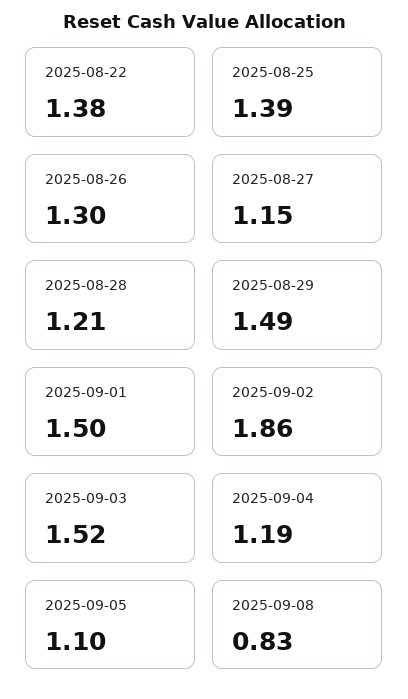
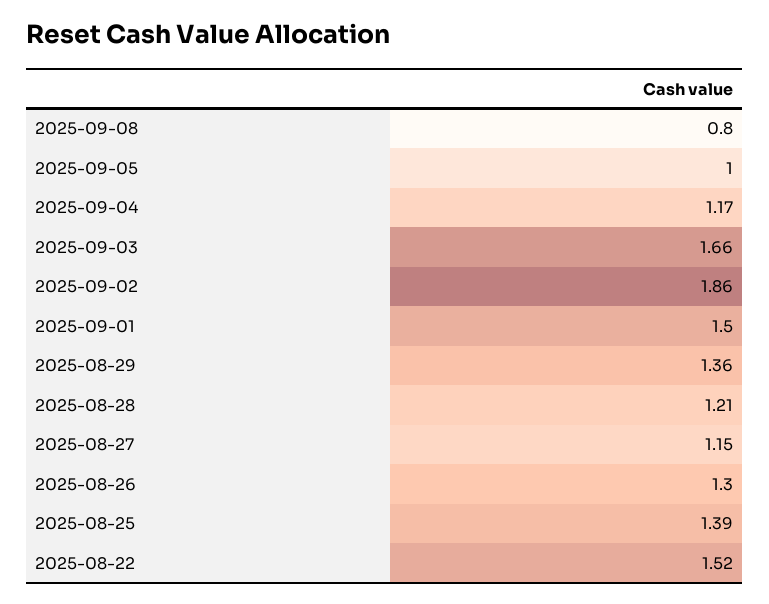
2025-08-22: 1.38 -> 1.52
2025-08-29: 1.49 -> 1.36
2025-09-03: 1.52 -> 1.66
2025-09-04: 1.19 -> 1.17
2025-09-05: 1.1 -> 1
2025-09-08: 0.83 -> 0.8

